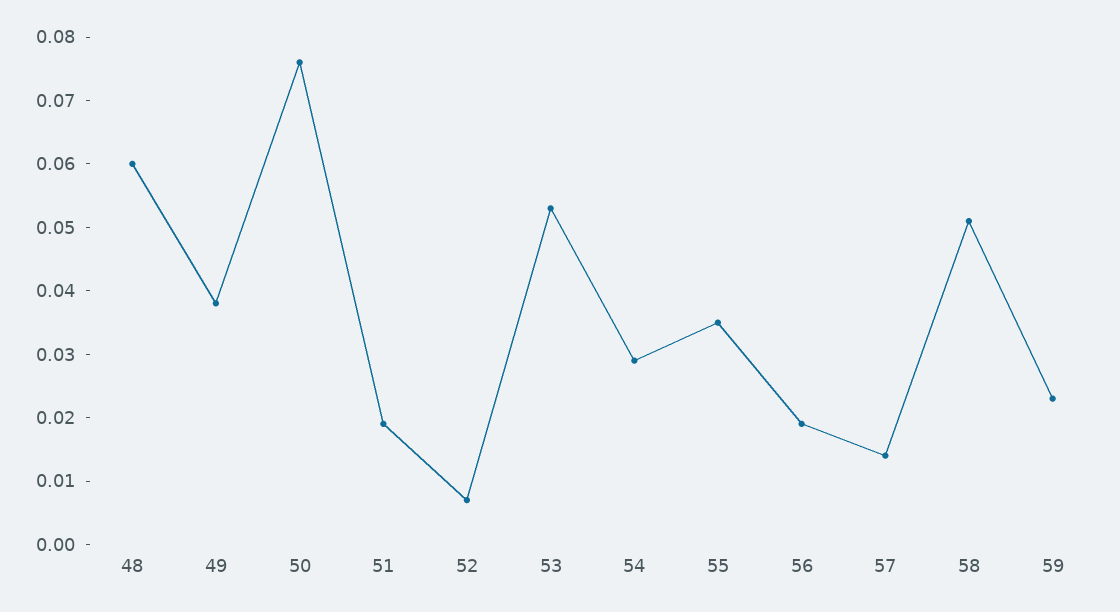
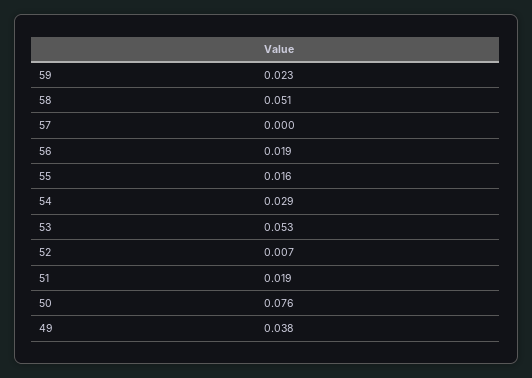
48: 0.06 -> none
55: 0.035 -> 0.016
57: 0.015 -> 0

